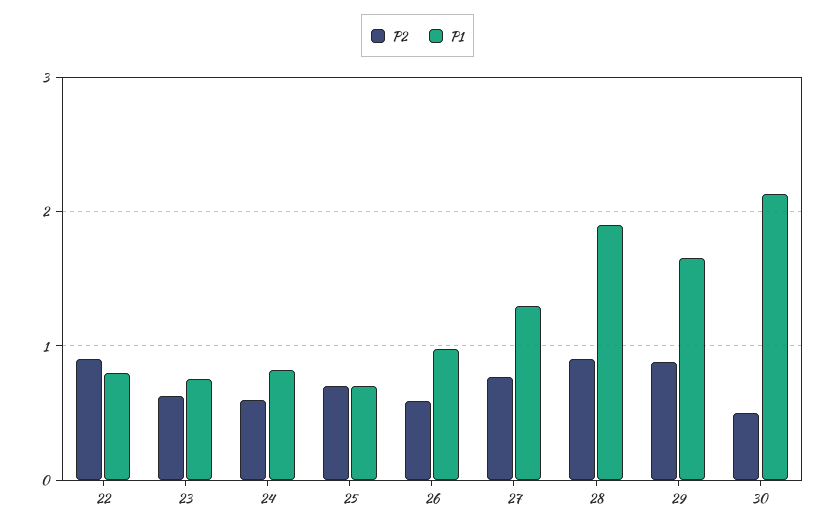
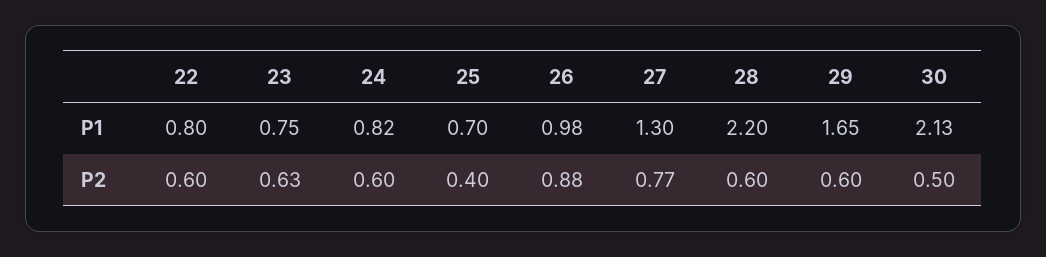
P2, 22: 0.9 -> 0.6
P2, 25: 0.7 -> 0.4
P2, 26: 0.6 -> 0.88
P2, 28: 0.9 -> 0.6
P1, 28: 1.9 -> 2.2
P2, 29: 0.9 -> 0.6

